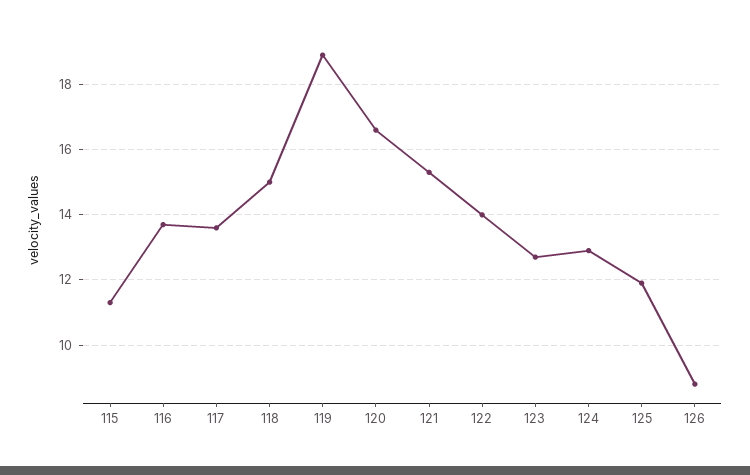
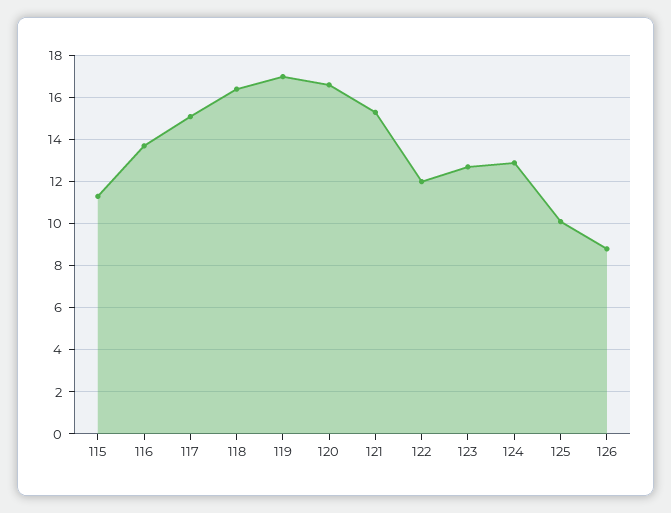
117: 13.5 -> 15
118: 15 -> 16.5
119: 19 -> 17
122: 14 -> 12
125: 12 -> 10

